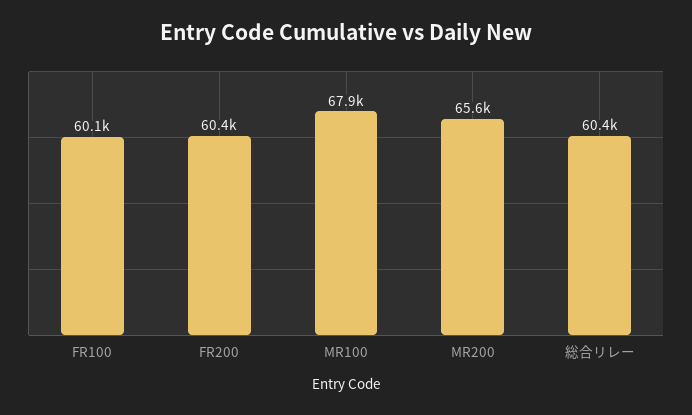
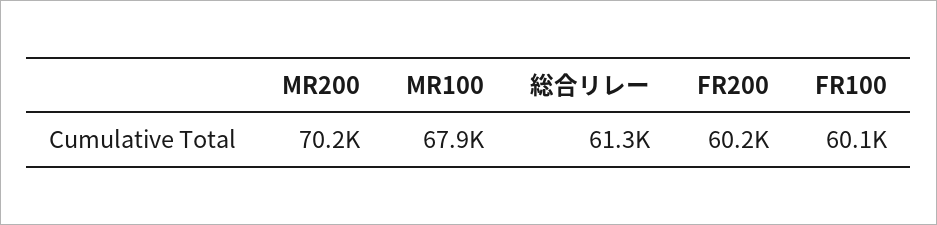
FR200: 60400 -> 60200
MR200: 65600 -> 70200
総合リレー: 60400 -> 61300

